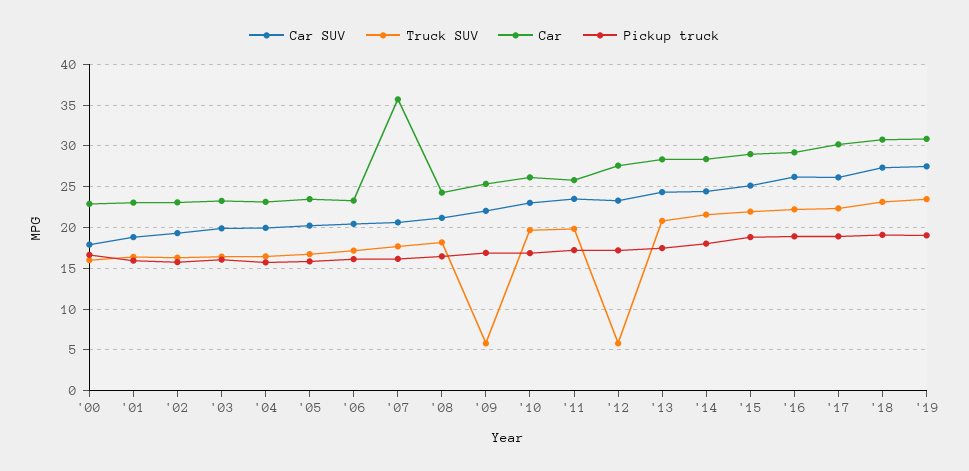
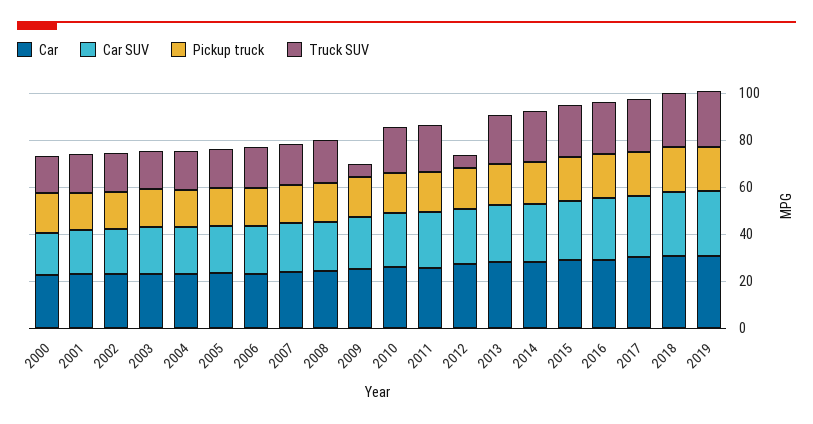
Car, '07: 36 -> 25

